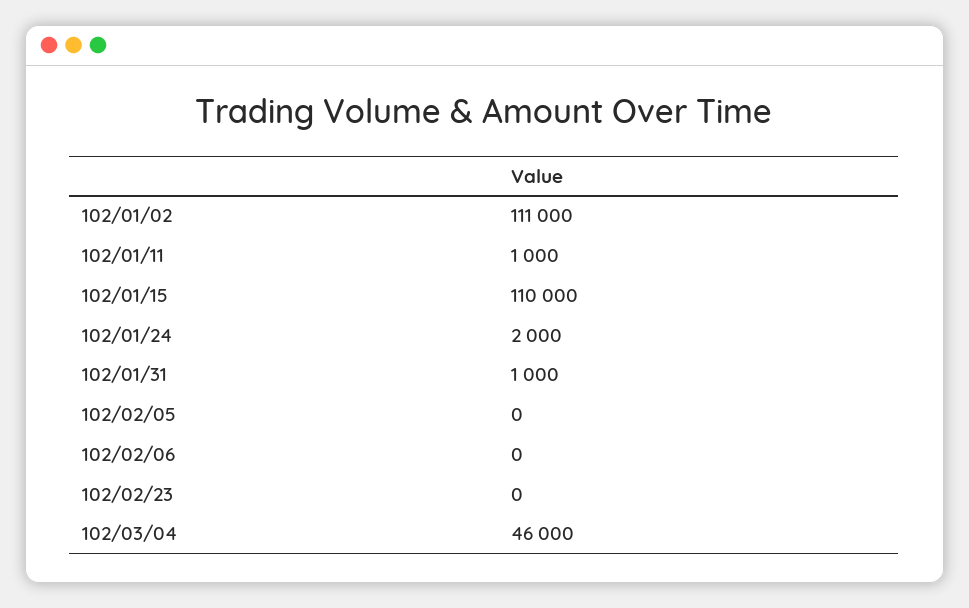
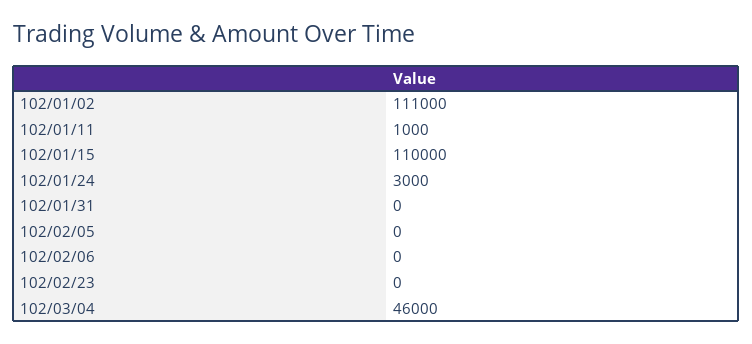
102/01/24: 2000 -> 3000
102/01/31: 1000 -> 0

